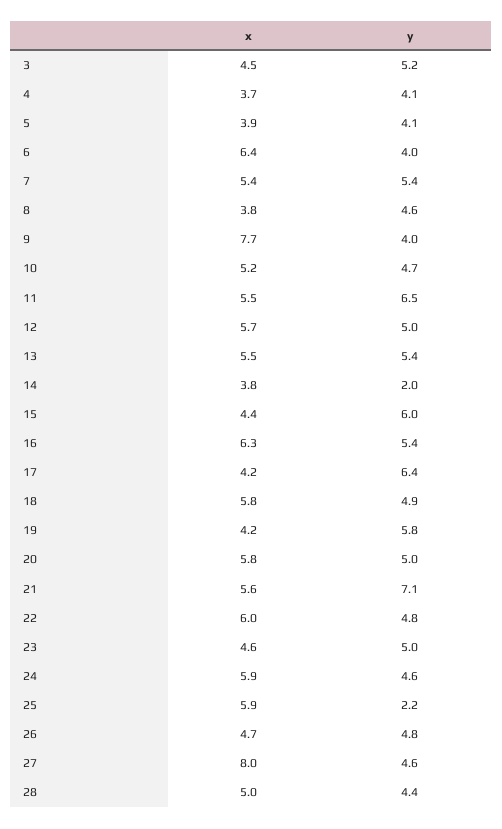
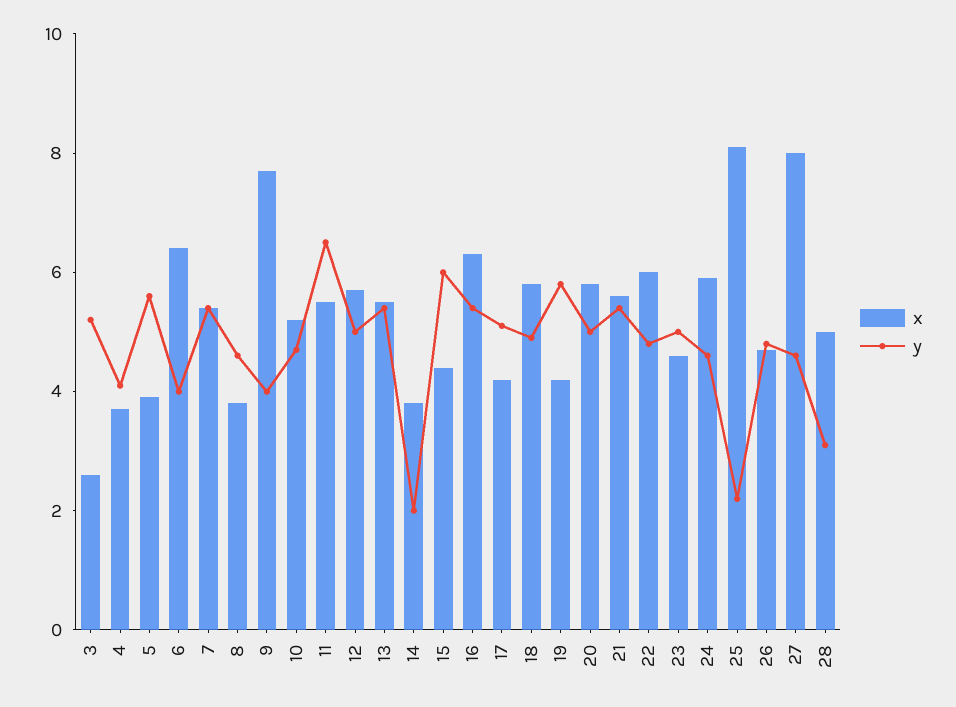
x, 3: 4.5 -> 2.5
y, 5: 4.1 -> 5.5
y, 17: 6.4 -> 5
y, 21: 7.1 -> 5.5
x, 25: 5.9 -> 8
y, 28: 4.4 -> 3

